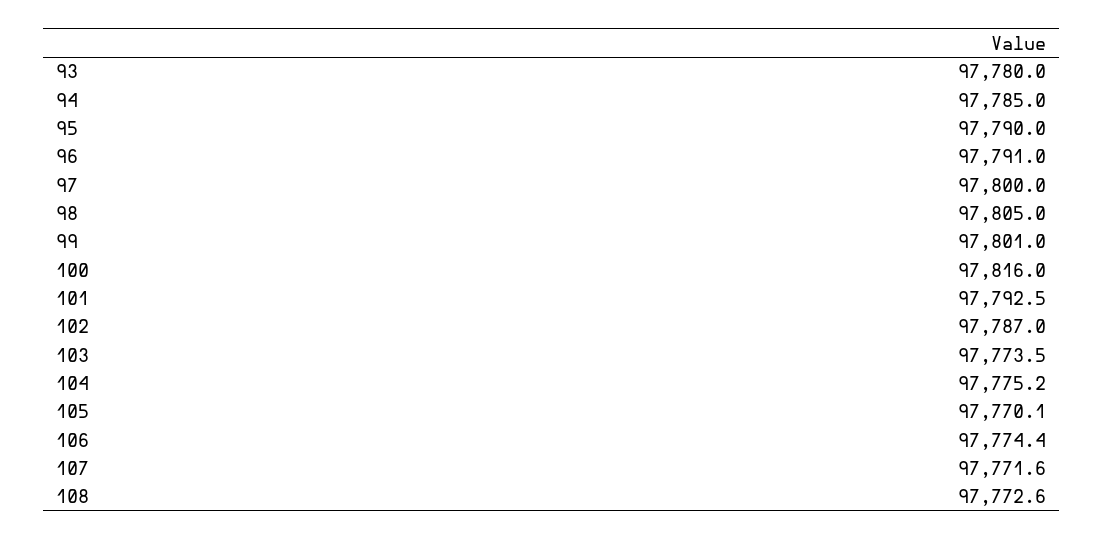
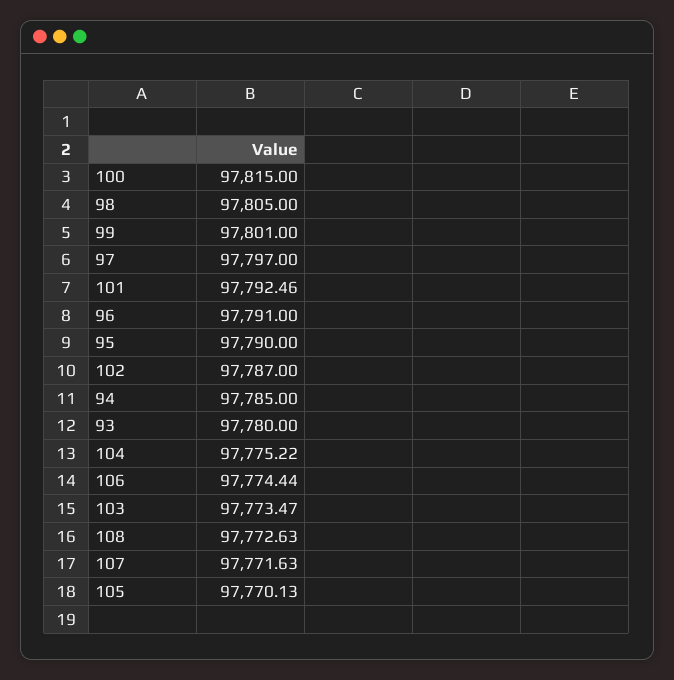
97: 97800 -> 97797
100: 97816 -> 97815

